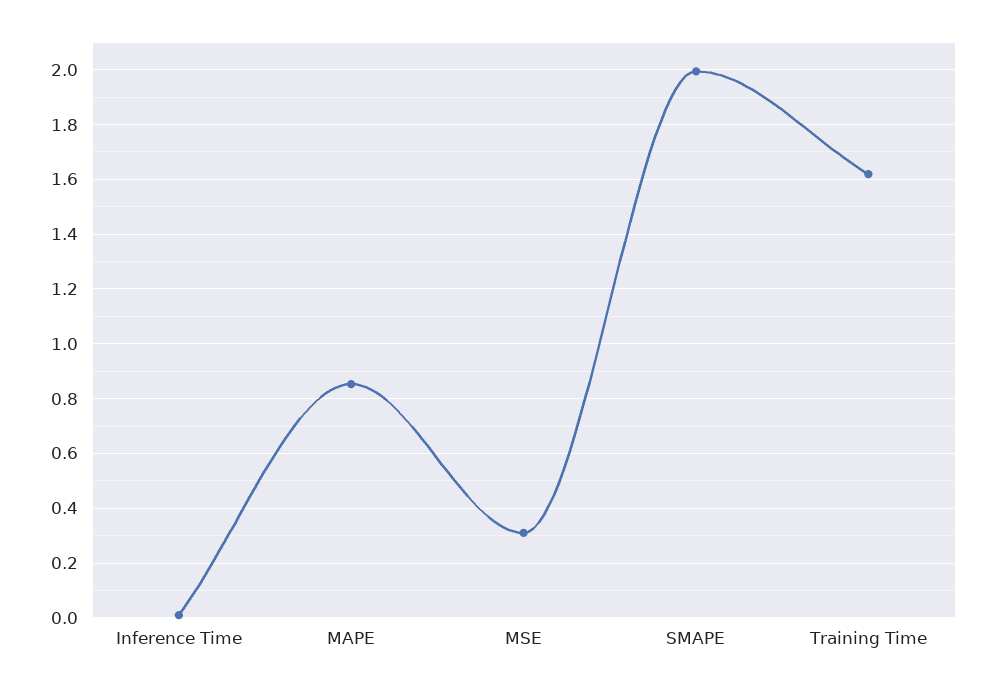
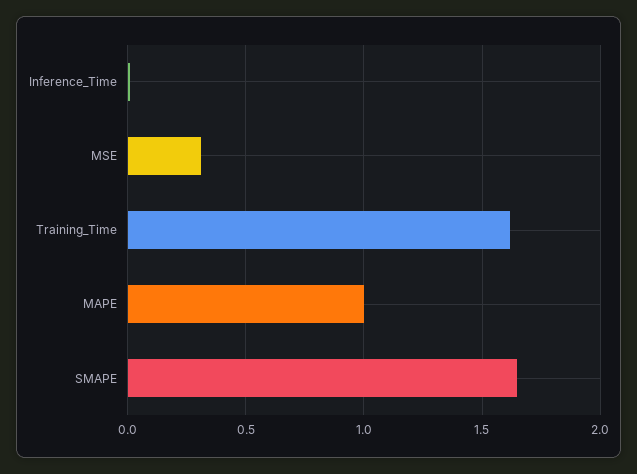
MAPE: 0.85 -> 1
SMAPE: 2 -> 1.65

